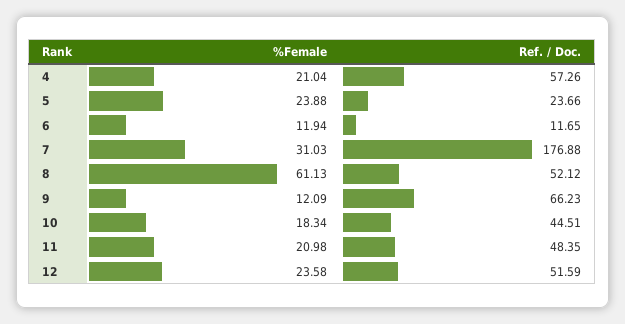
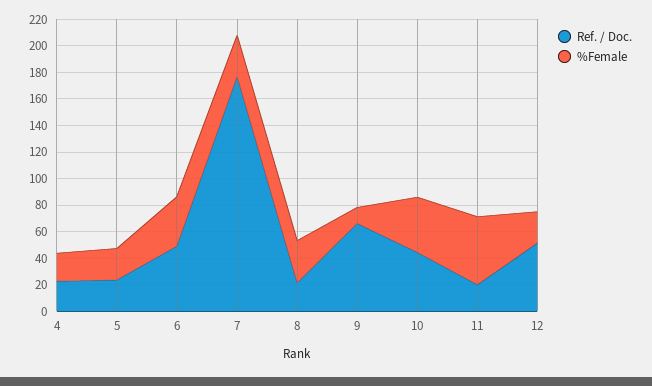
Ref. / Doc., 4: 57.26 -> 20
%Female, 6: 11.94 -> 40
Ref. / Doc., 6: 11.65 -> 50
%Female, 8: 61.13 -> 30
Ref. / Doc., 8: 52.12 -> 20
%Female, 10: 18.34 -> 40
%Female, 11: 20.98 -> 50
Ref. / Doc., 11: 48.35 -> 20

